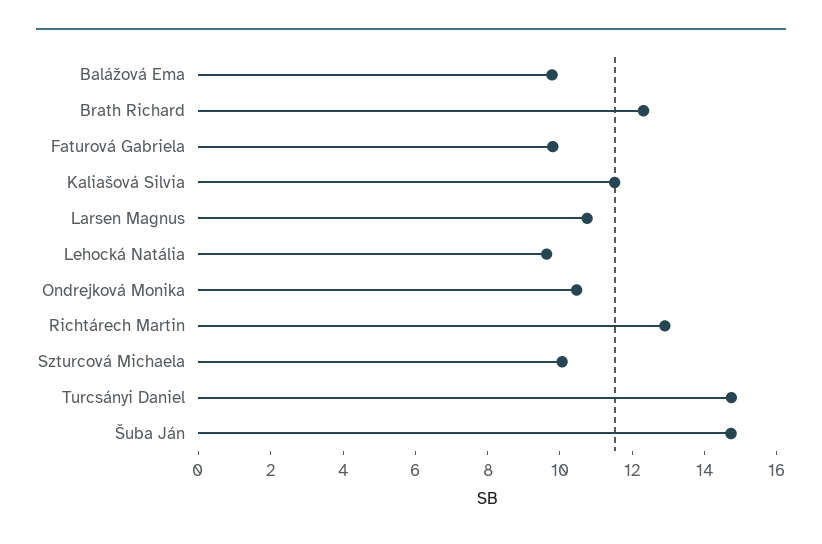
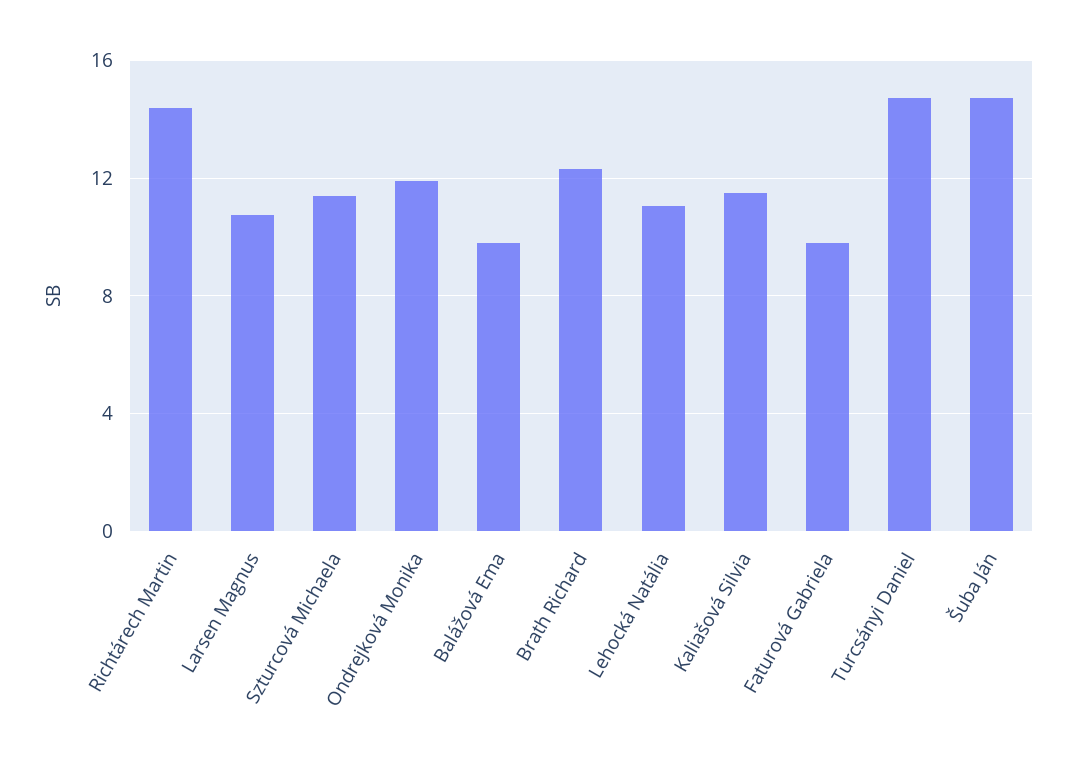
Lehocká Natália: 9.5 -> 11
Ondrejková Monika: 10.5 -> 12
Richtárech Martin: 13 -> 14.5
Szturcová Michaela: 10 -> 11.5

